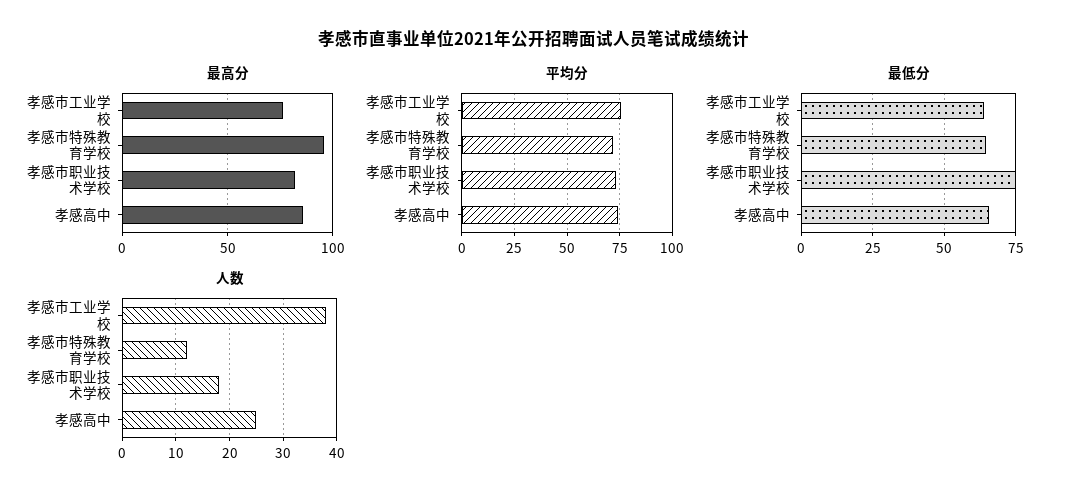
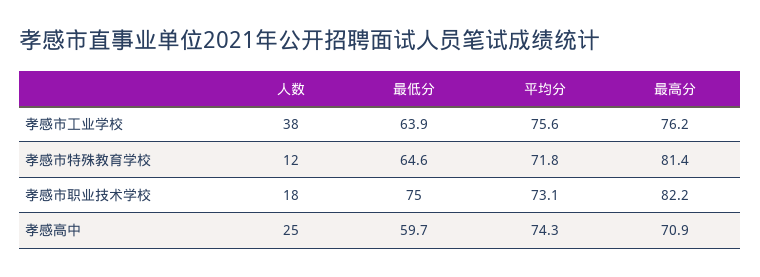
最高分, 孝感市特殊教育学校: 95 -> 81.4
最高分, 孝感高中: 85 -> 70.9
最低分, 孝感高中: 65 -> 59.7

